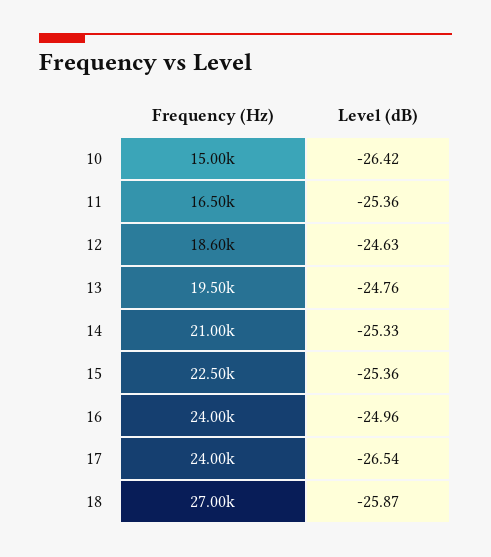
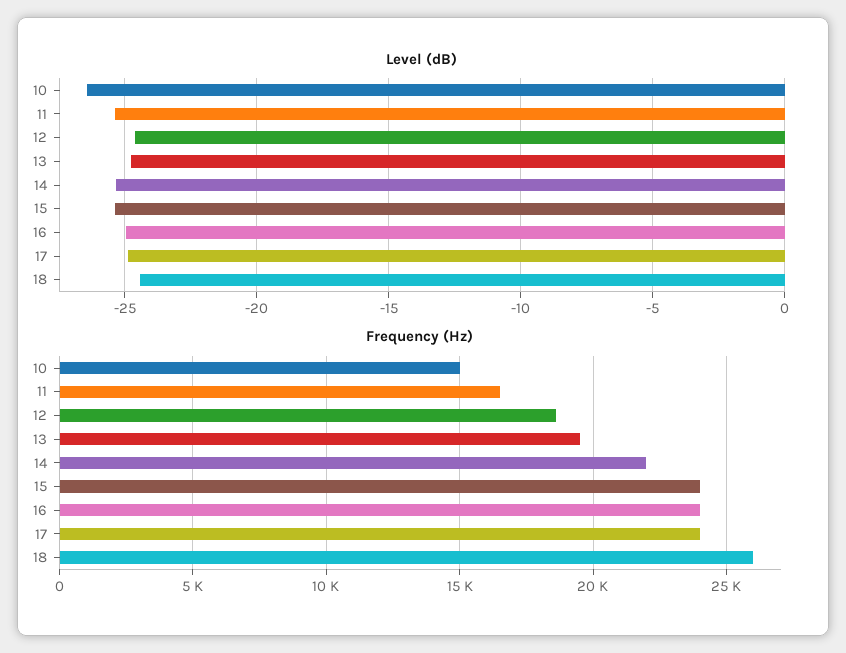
Frequency (Hz), 14: 21000 -> 22000
Frequency (Hz), 15: 22500 -> 24000
Level (dB), 17: -26.54 -> -25
Frequency (Hz), 18: 27000 -> 26000
Level (dB), 18: -25.87 -> -24.5

